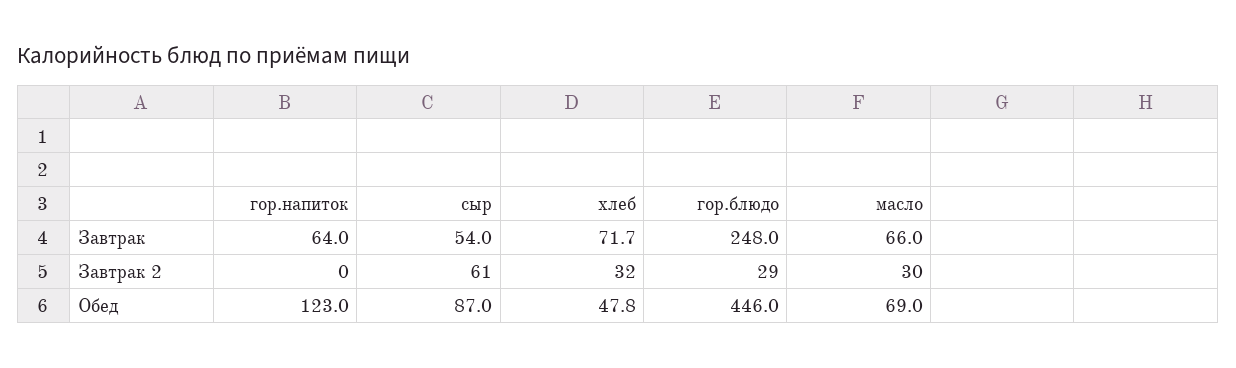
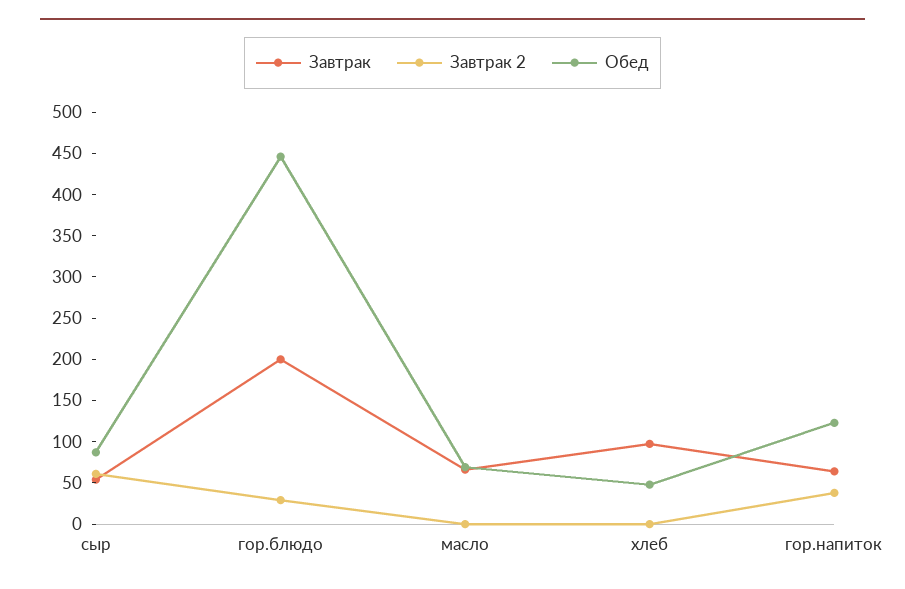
Завтрак, хлеб: 71.7 -> 100
Завтрак, гор.блюдо: 248 -> 200
Завтрак 2, гор.напиток: 0 -> 40
Завтрак 2, хлеб: 32 -> 0
Завтрак 2, масло: 30 -> 0

